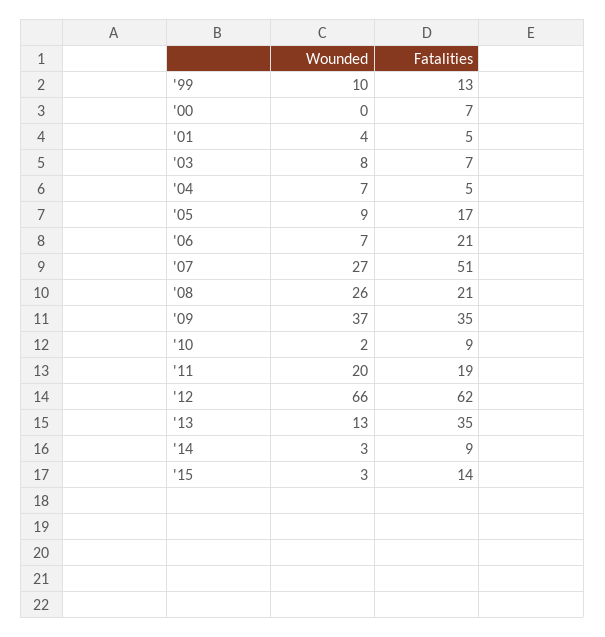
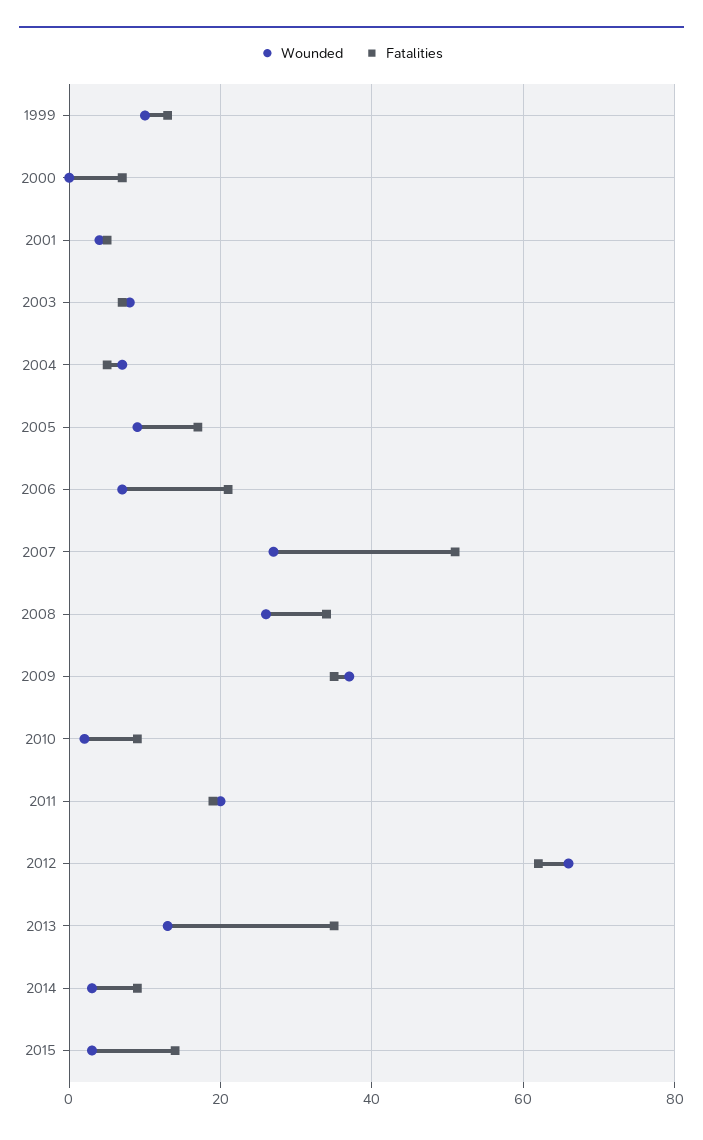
Fatalities, '08: 21 -> 35

